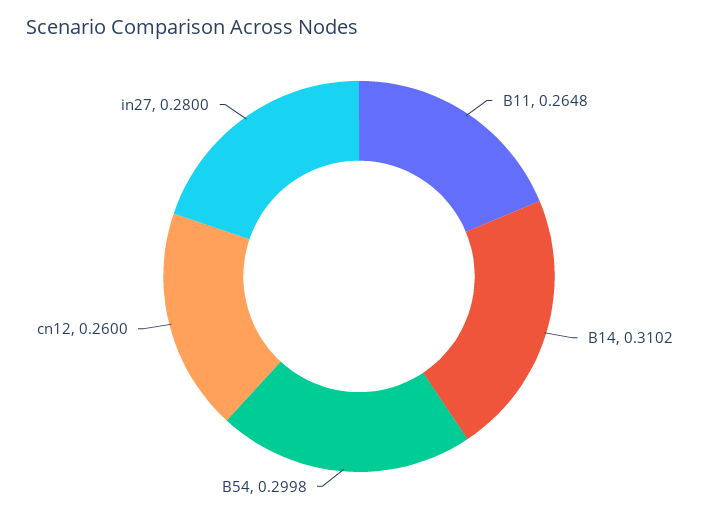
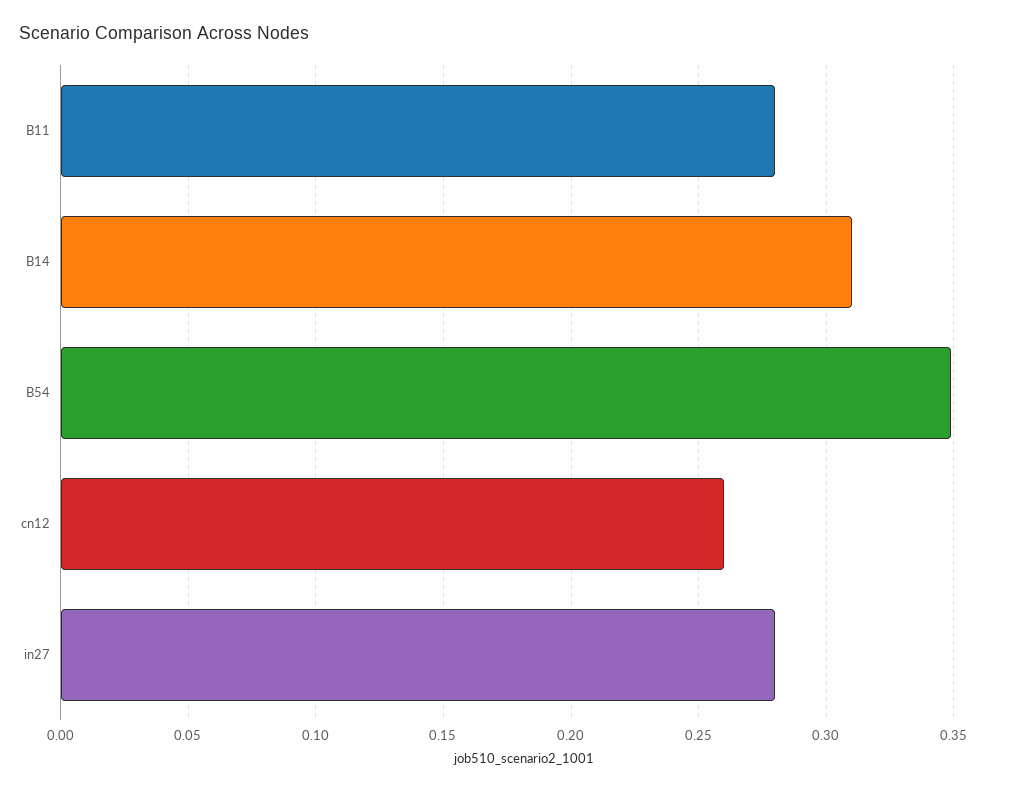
B11: 0.2648 -> 0.28
B54: 0.2998 -> 0.35

